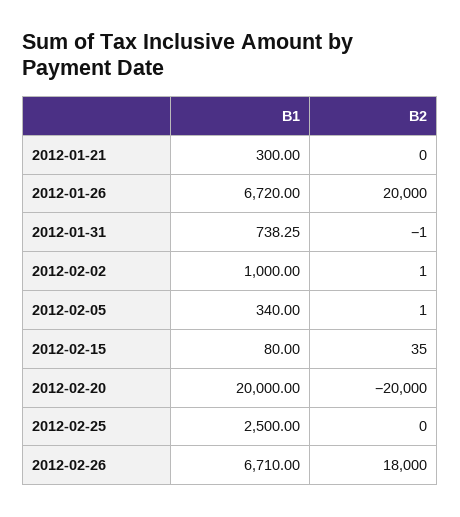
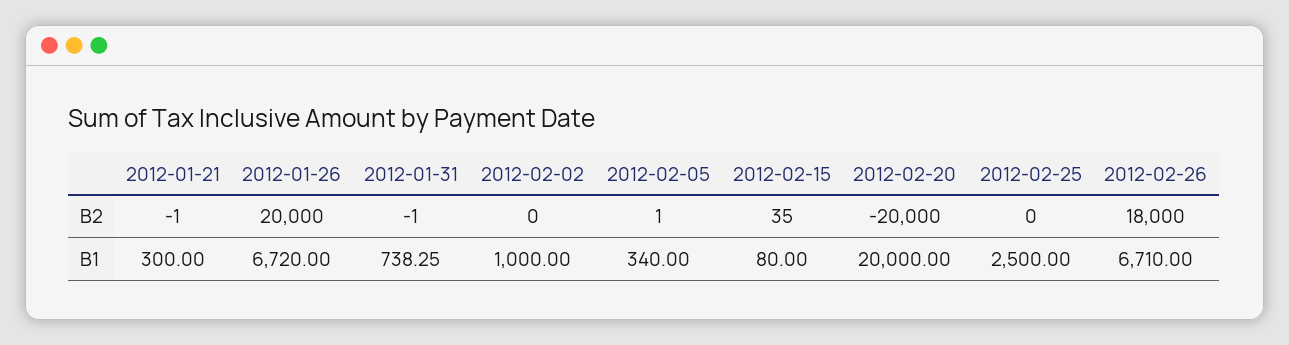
B2, 2012-01-21: 0 -> -1
B2, 2012-02-02: 1 -> 0

